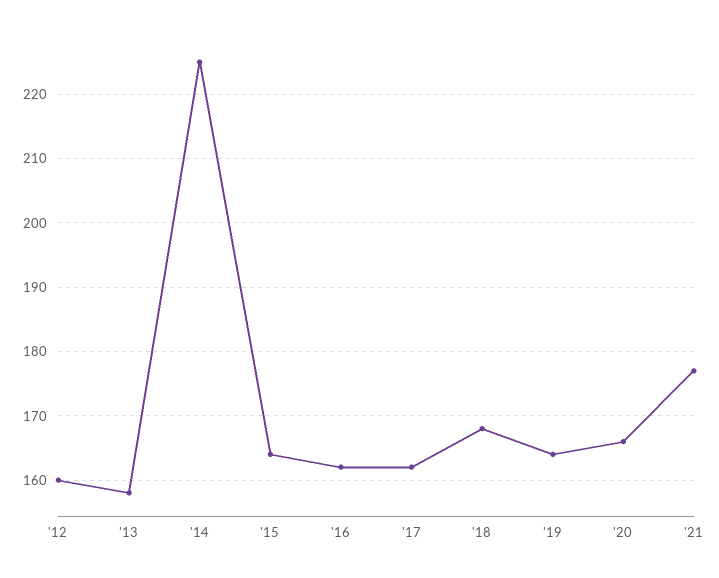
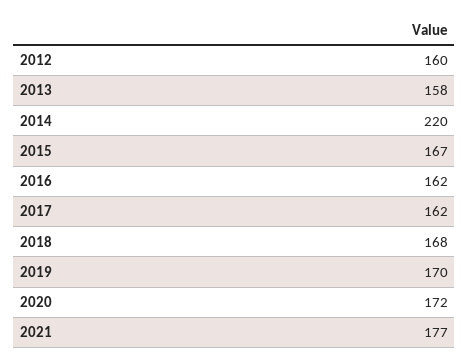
'14: 225 -> 220
'15: 164 -> 167
'19: 164 -> 170
'20: 166 -> 172

